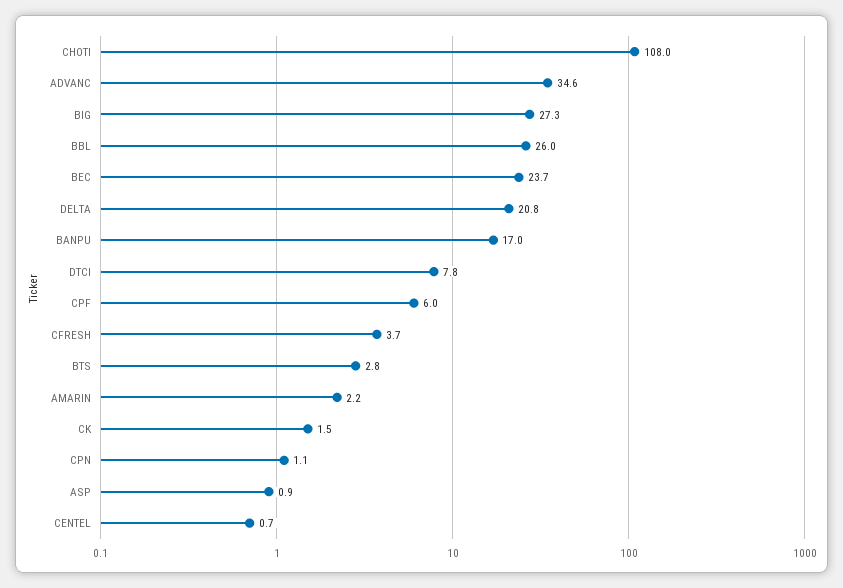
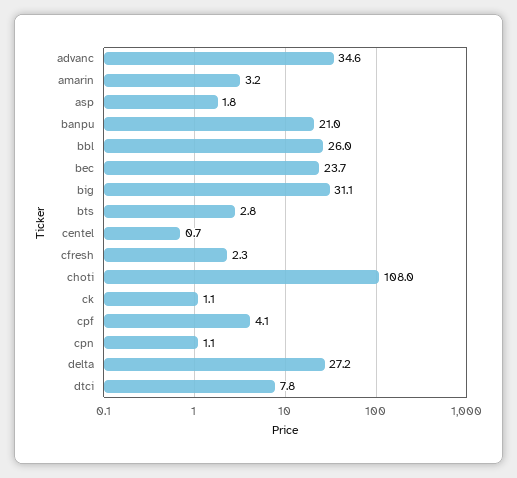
BIG: 27.3 -> 31.1
DELTA: 20.8 -> 27.2
BANPU: 17 -> 21
CPF: 6 -> 4.1
CFRESH: 3.7 -> 2.3
AMARIN: 2.2 -> 3.2
CK: 1.5 -> 1.1
ASP: 0.9 -> 1.8

